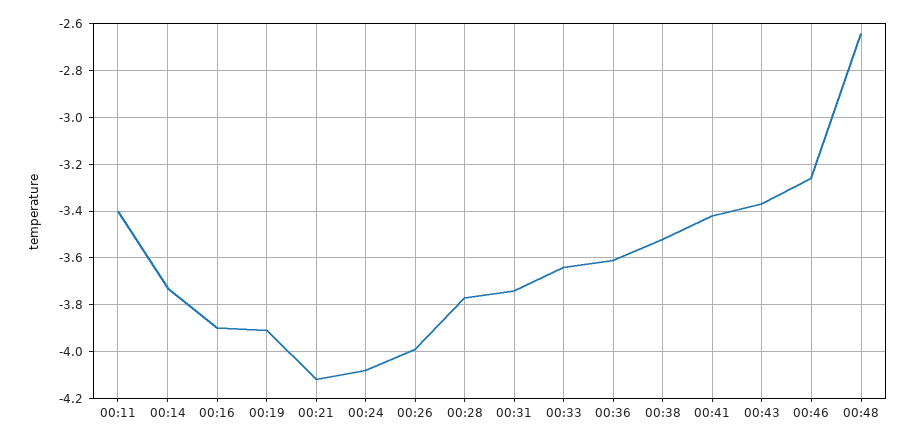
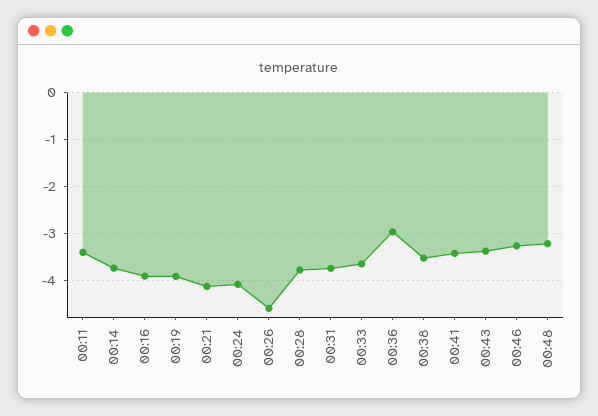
00:26: -4 -> -4.6
00:36: -3.6 -> -3
00:48: -2.65 -> -3.2

